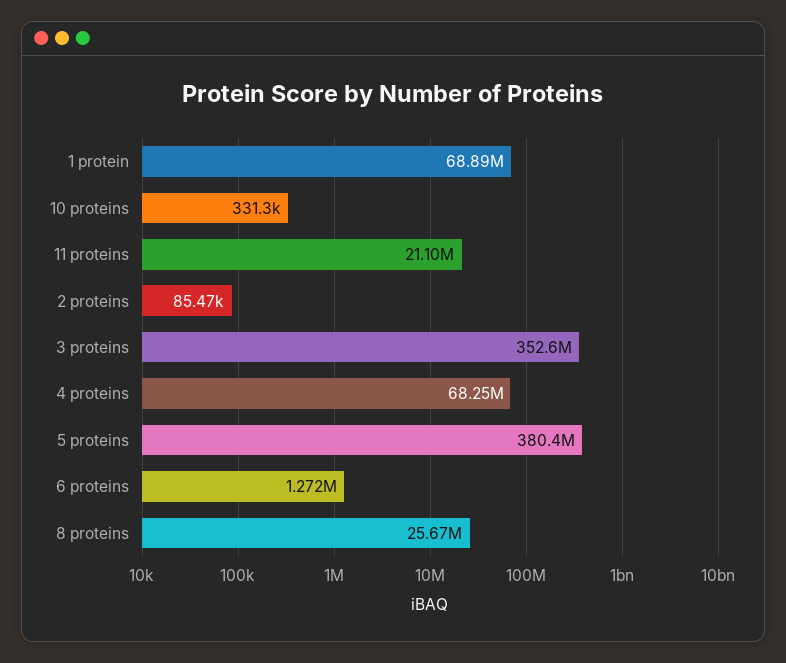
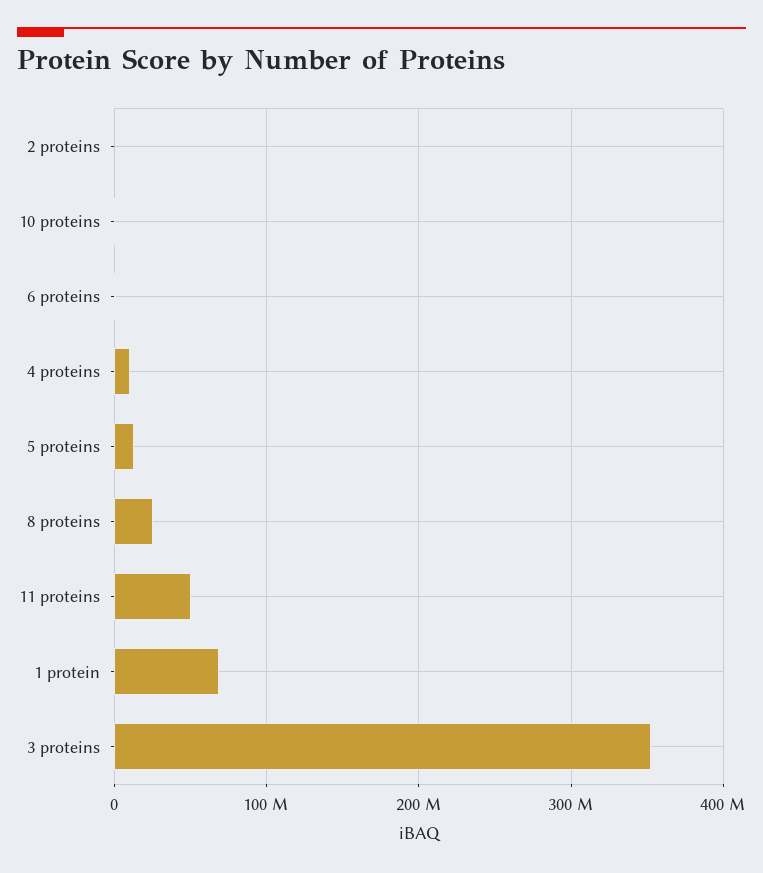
11 proteins: 21100000 -> 50000000
4 proteins: 68250000 -> 10000000
5 proteins: 380400000 -> 10000000

